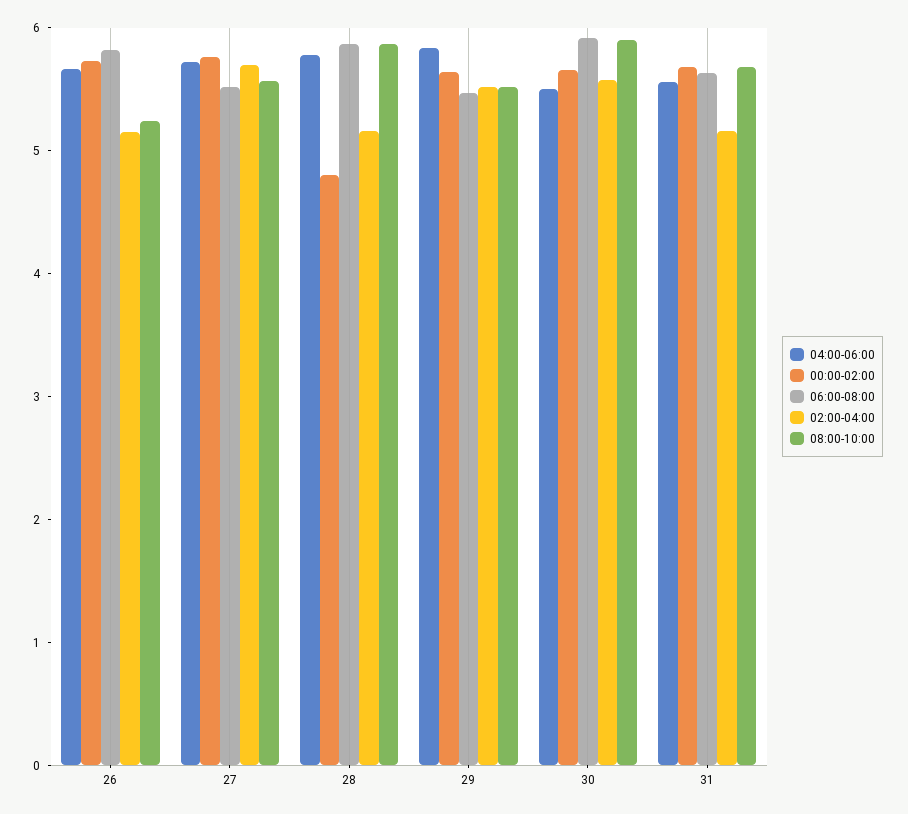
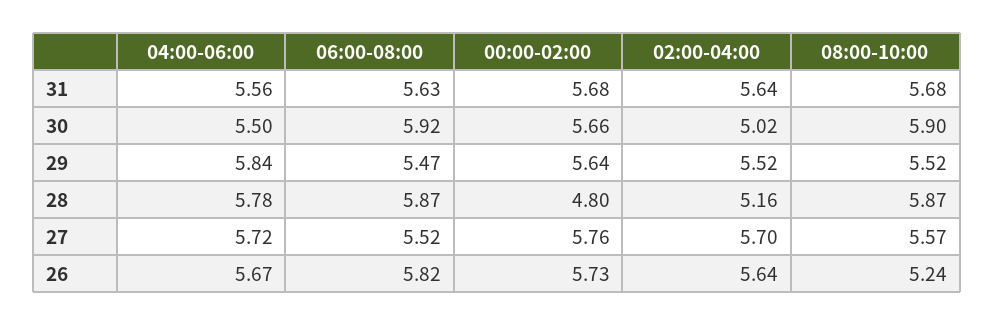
02:00-04:00, 26: 5.2 -> 5.64
02:00-04:00, 30: 5.6 -> 5.02
02:00-04:00, 31: 5.2 -> 5.64

